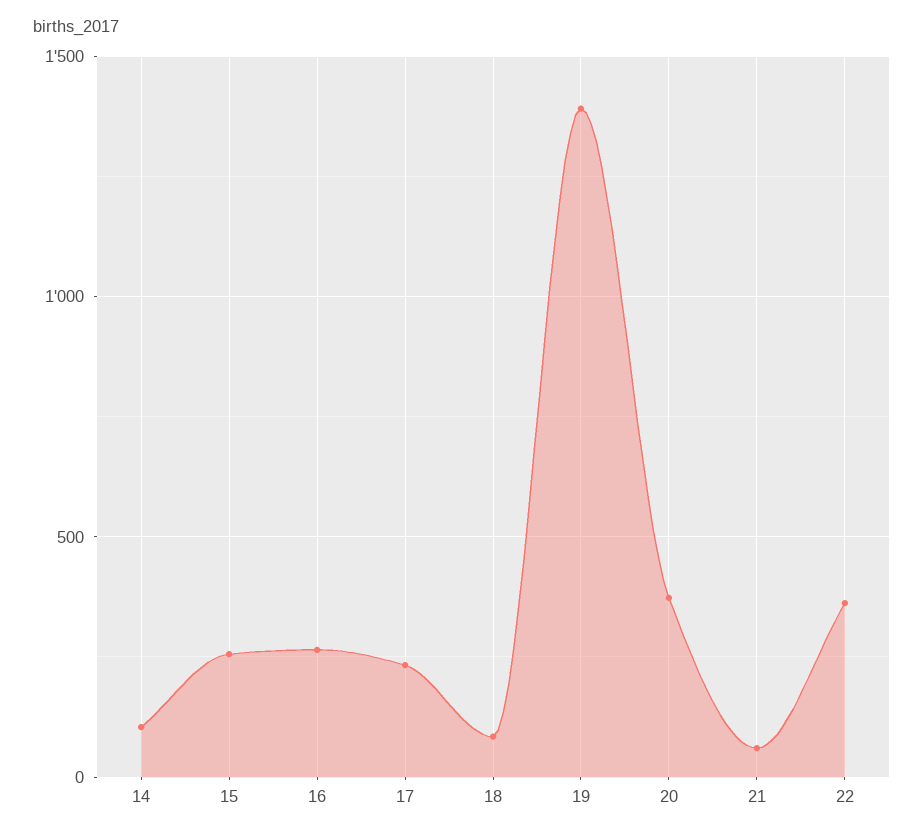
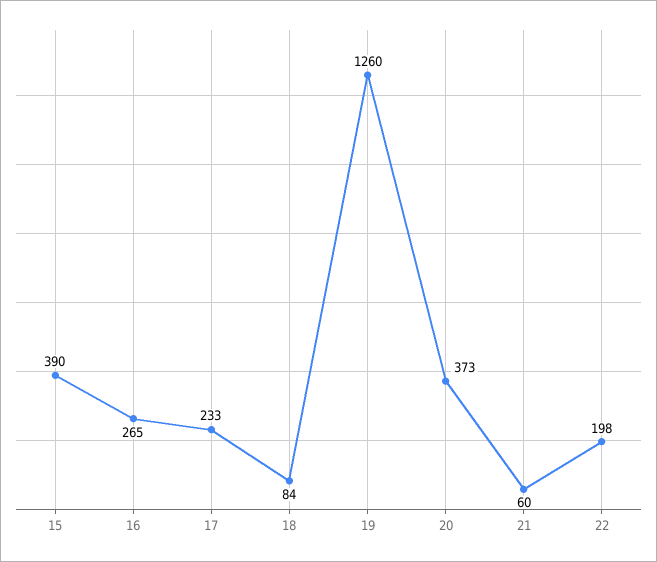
14: 100 -> none
15: 250 -> 390
19: 1400 -> 1260
22: 350 -> 198

